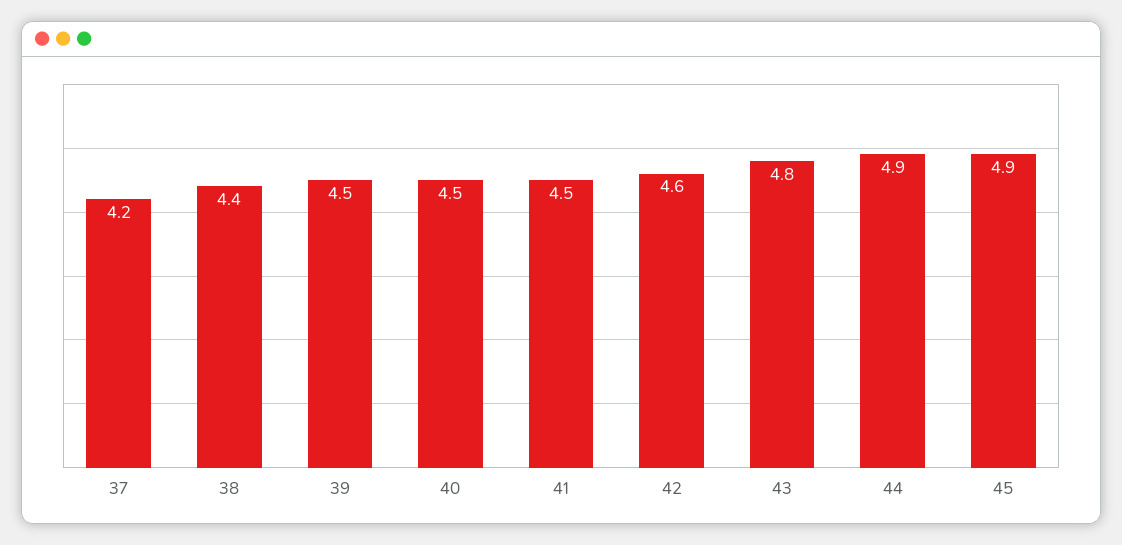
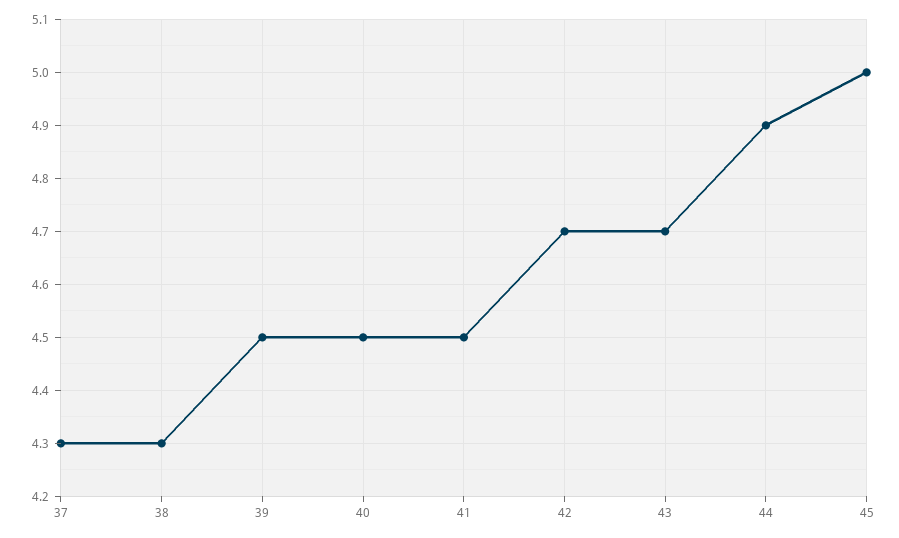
37: 4.2 -> 4.3
38: 4.4 -> 4.3
42: 4.6 -> 4.7
43: 4.8 -> 4.7
45: 4.9 -> 5

